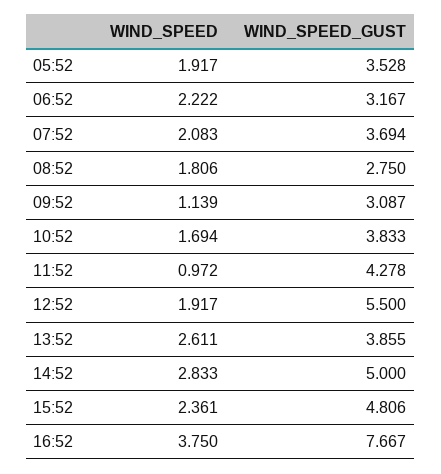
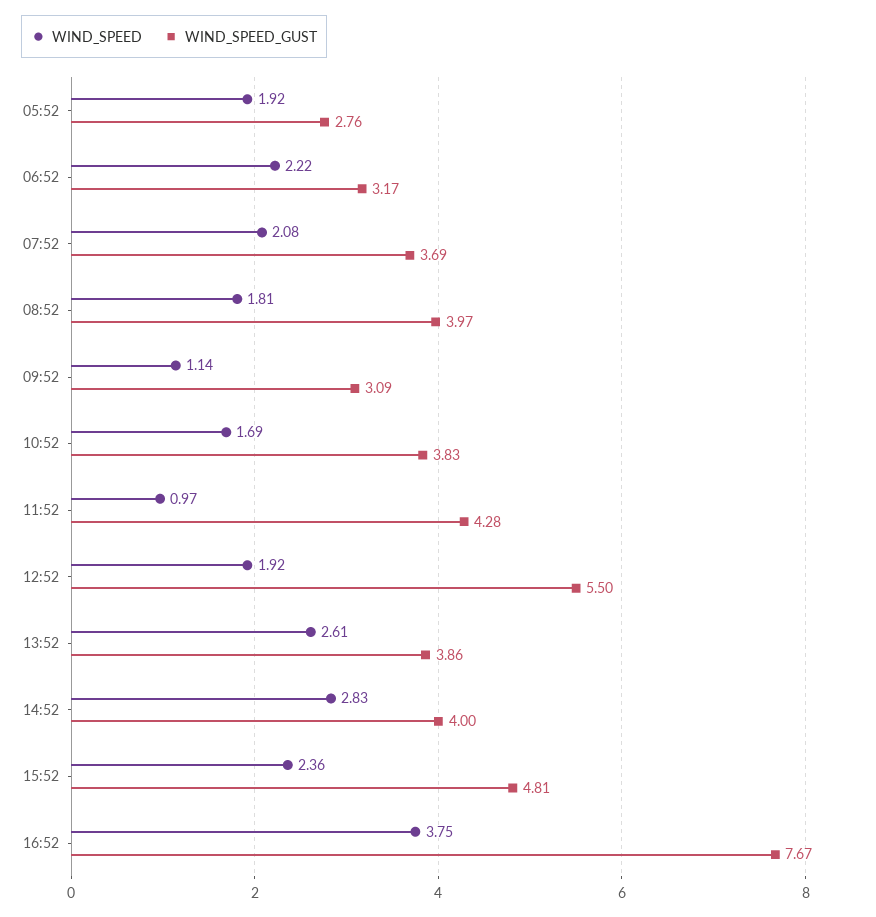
WIND_SPEED_GUST, 05:52: 3.528 -> 2.76
WIND_SPEED_GUST, 08:52: 2.75 -> 3.97
WIND_SPEED_GUST, 14:52: 5 -> 4

